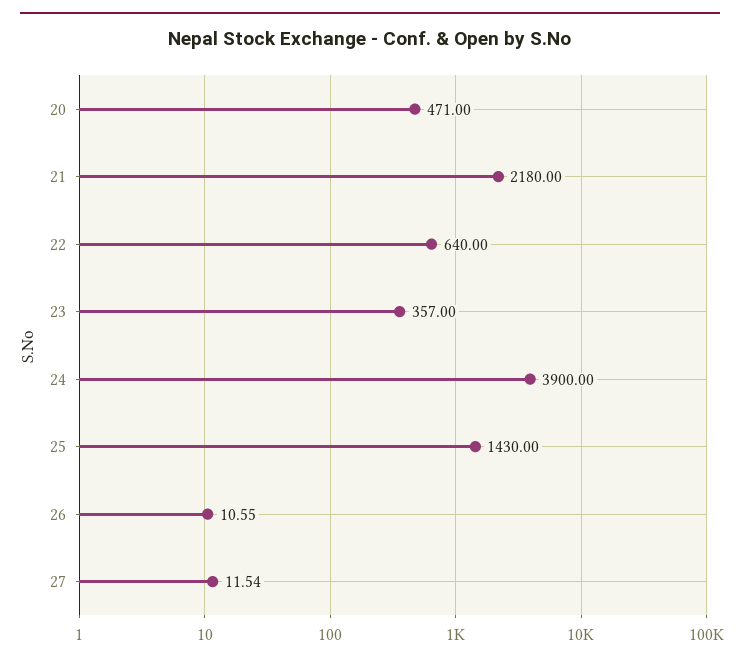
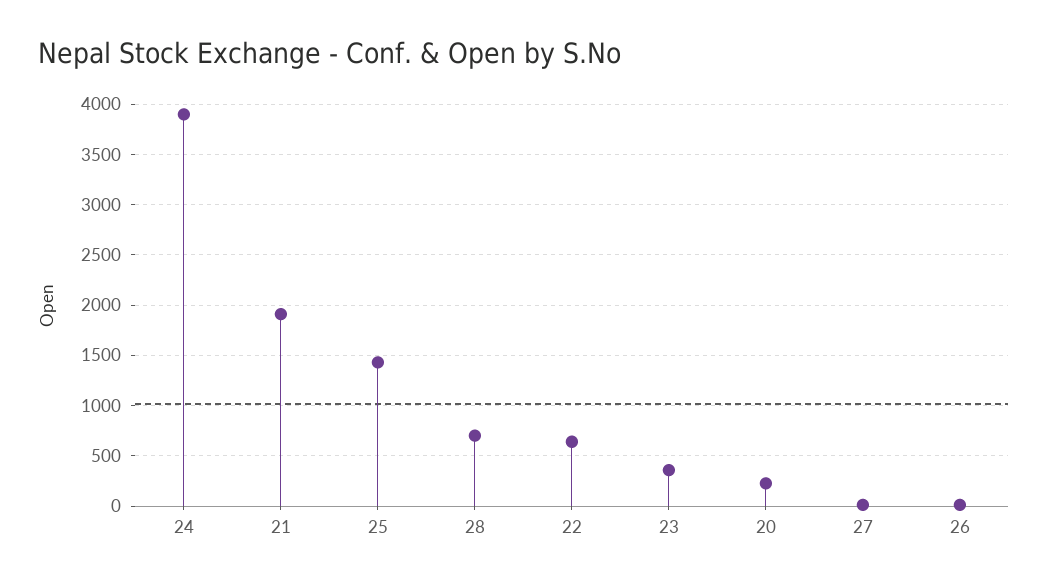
20: 471 -> 200
21: 2180 -> 1900
28: none -> 700

